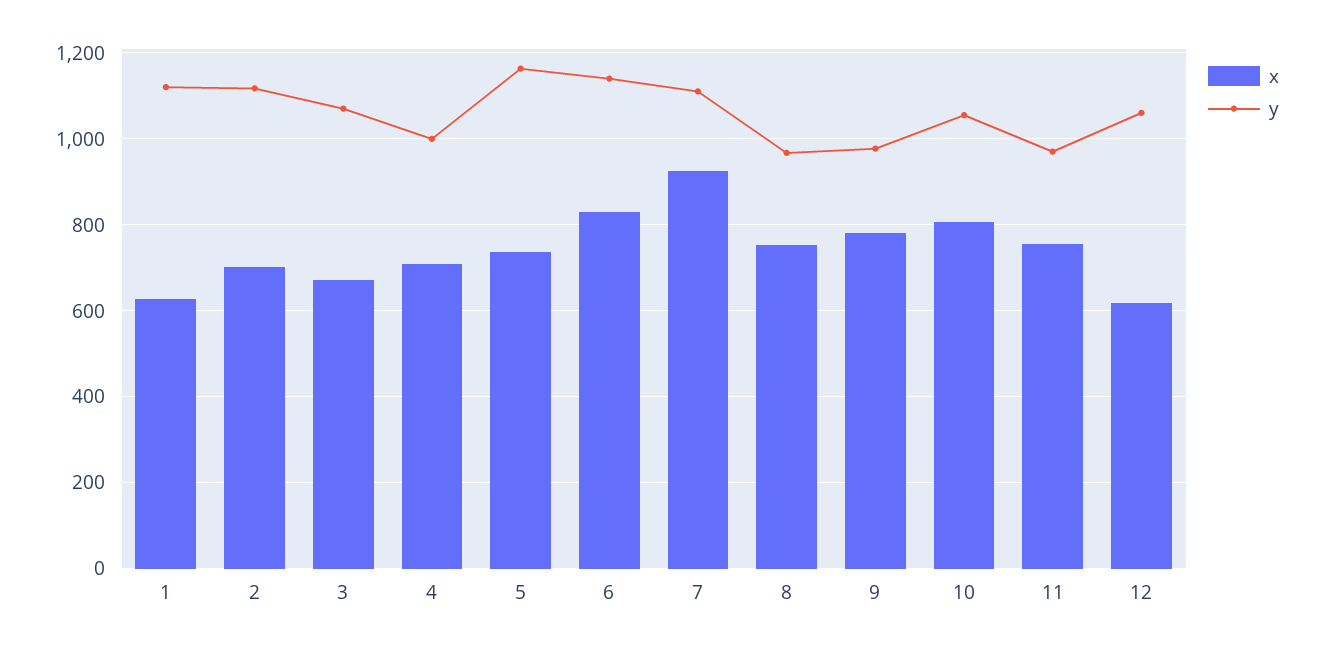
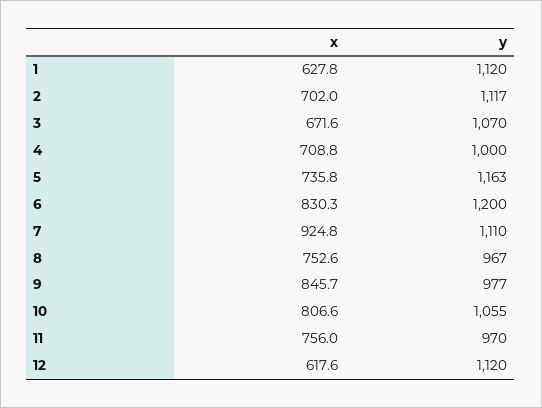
y, 6: 1140 -> 1200
x, 9: 780 -> 845.7
y, 12: 1060 -> 1120

